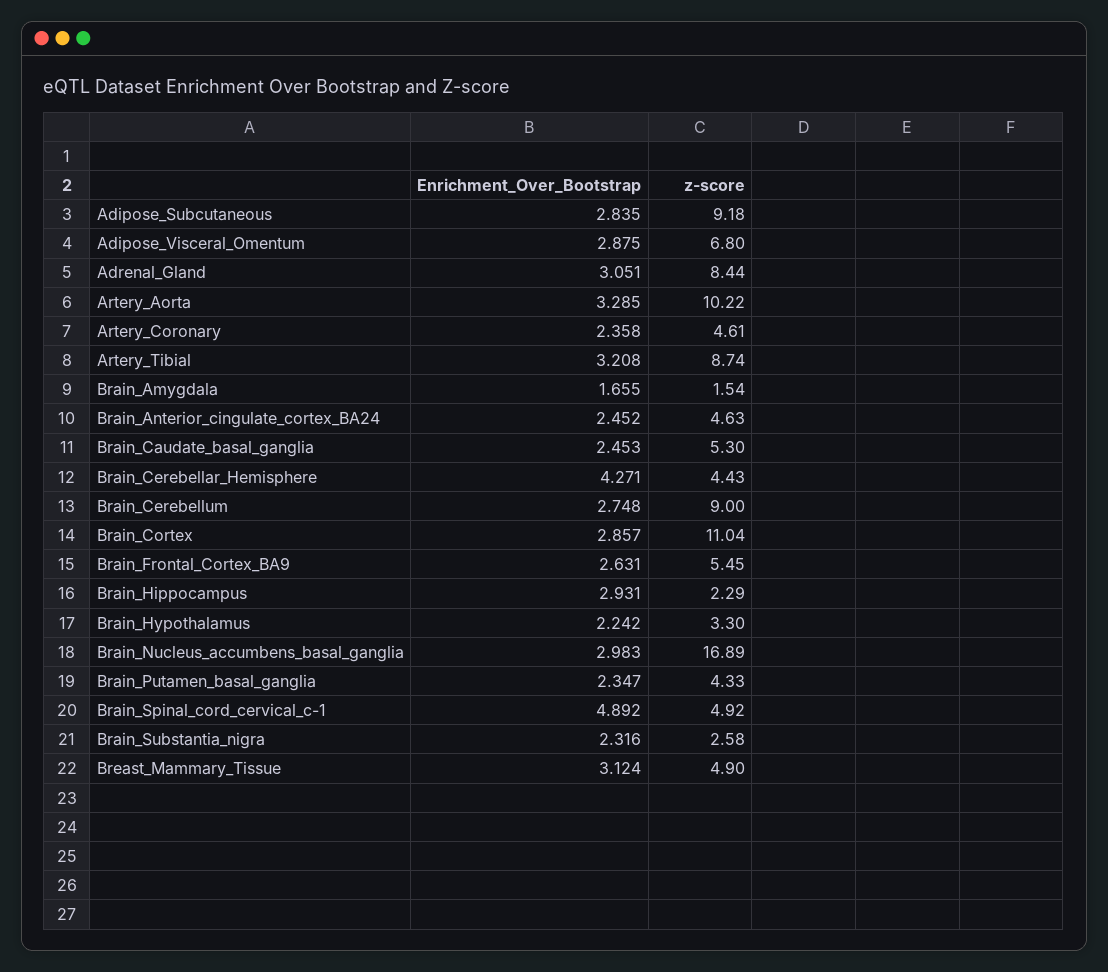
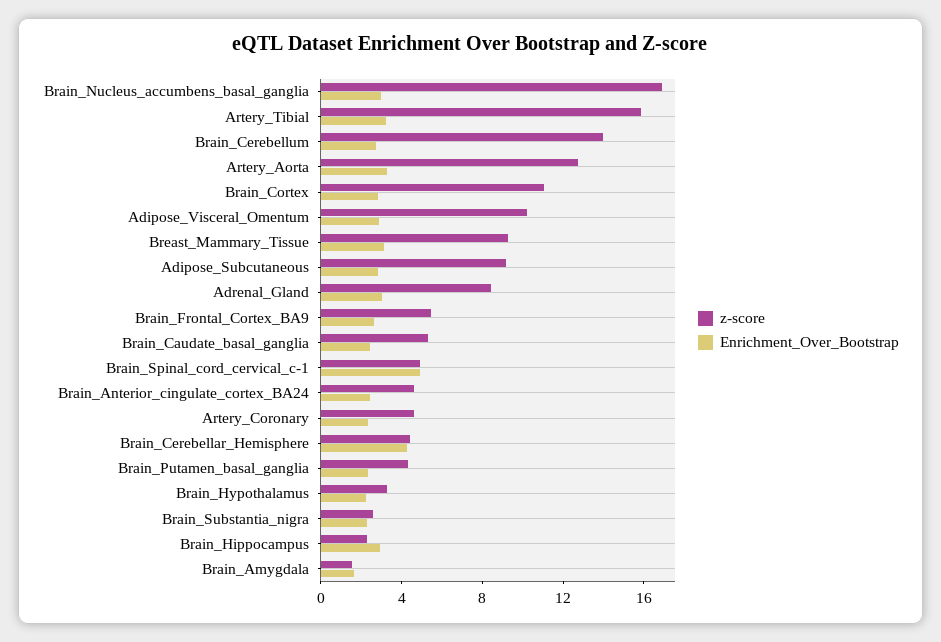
z-score, Adipose_Visceral_Omentum: 6.8 -> 10
z-score, Artery_Aorta: 10.22 -> 13
z-score, Artery_Tibial: 8.74 -> 16
z-score, Brain_Cerebellum: 9 -> 14
z-score, Breast_Mammary_Tissue: 4.9 -> 9

